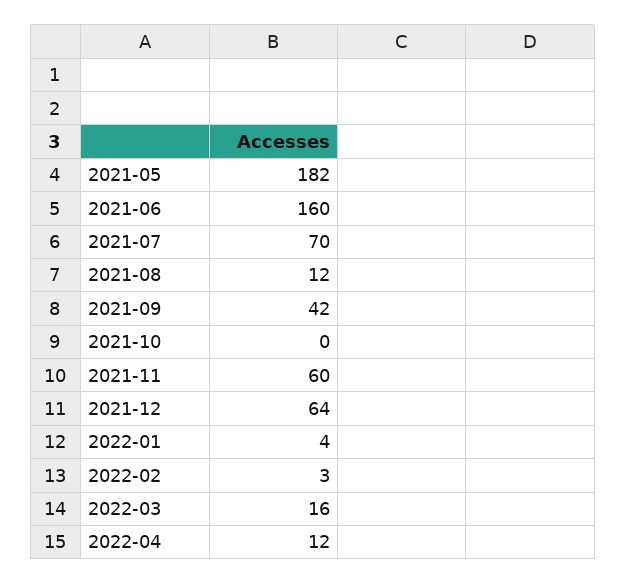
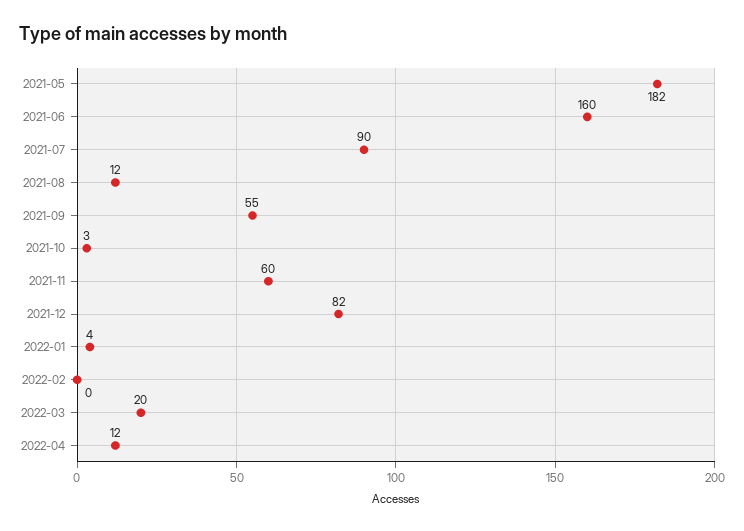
2021-07: 70 -> 90
2021-09: 42 -> 55
2021-10: 0 -> 3
2021-12: 64 -> 82
2022-02: 3 -> 0
2022-03: 16 -> 20

